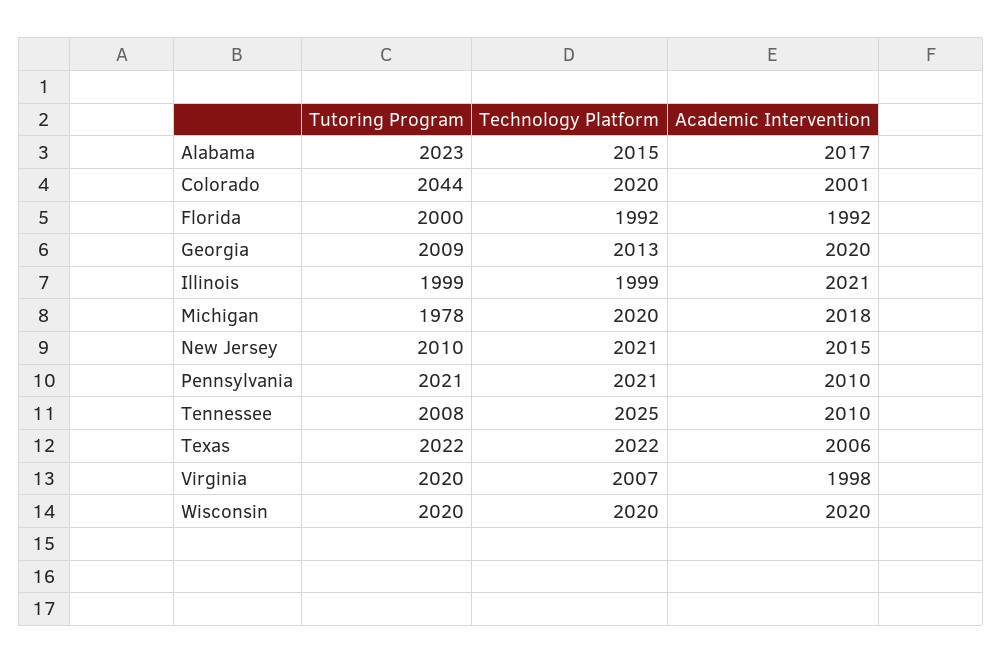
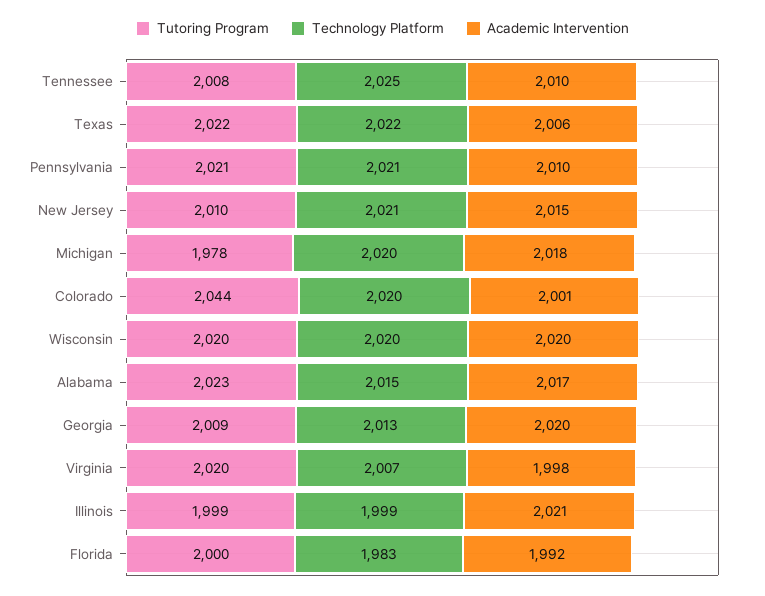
Technology Platform, Florida: 1992 -> 1983

